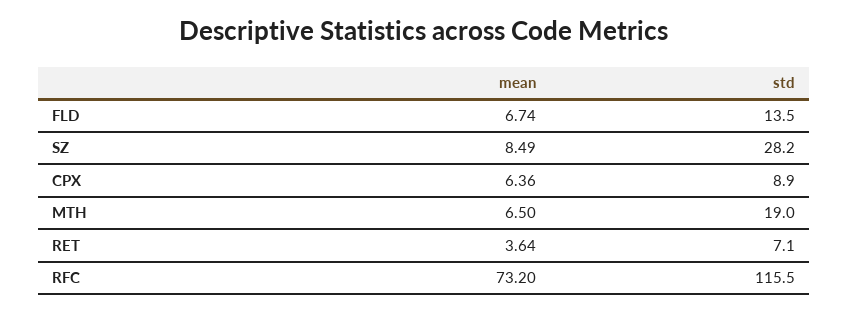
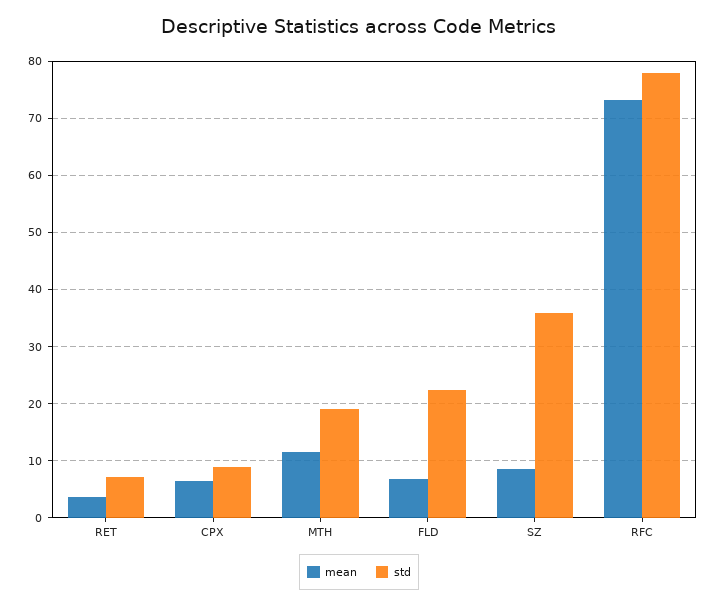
std, FLD: 13.5 -> 22
std, SZ: 28.2 -> 36
mean, MTH: 6.5 -> 12
std, RFC: 115.5 -> 78

